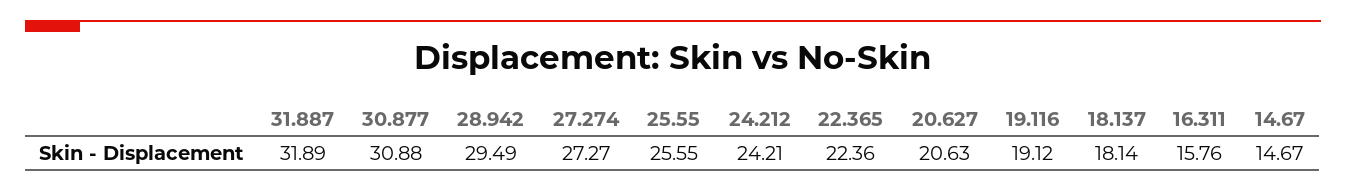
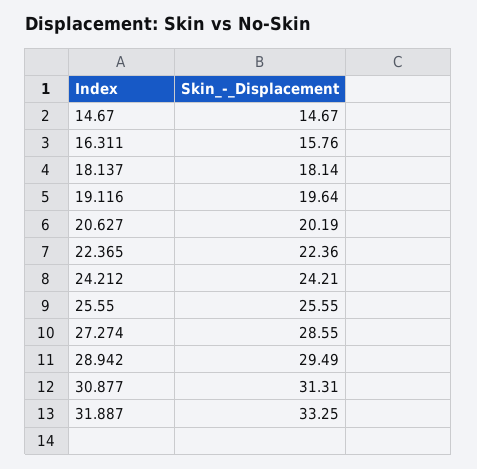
31.887: 31.89 -> 33.25
30.877: 30.88 -> 31.31
27.274: 27.27 -> 28.55
20.627: 20.63 -> 20.19
19.116: 19.12 -> 19.64

